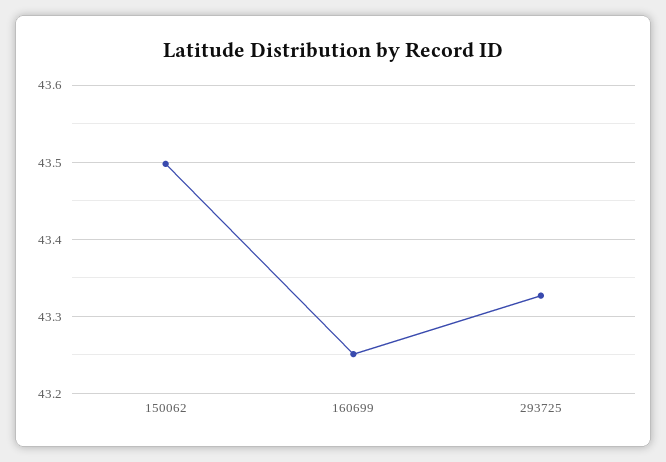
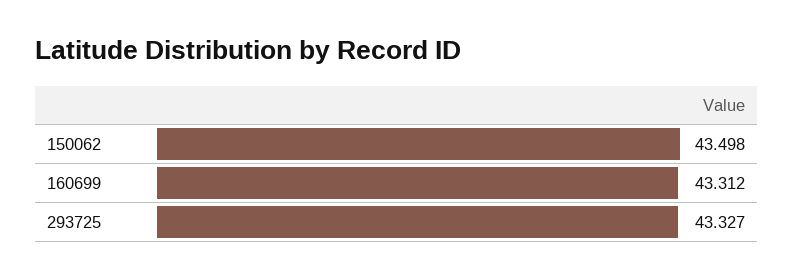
160699: 43.25 -> 43.312

